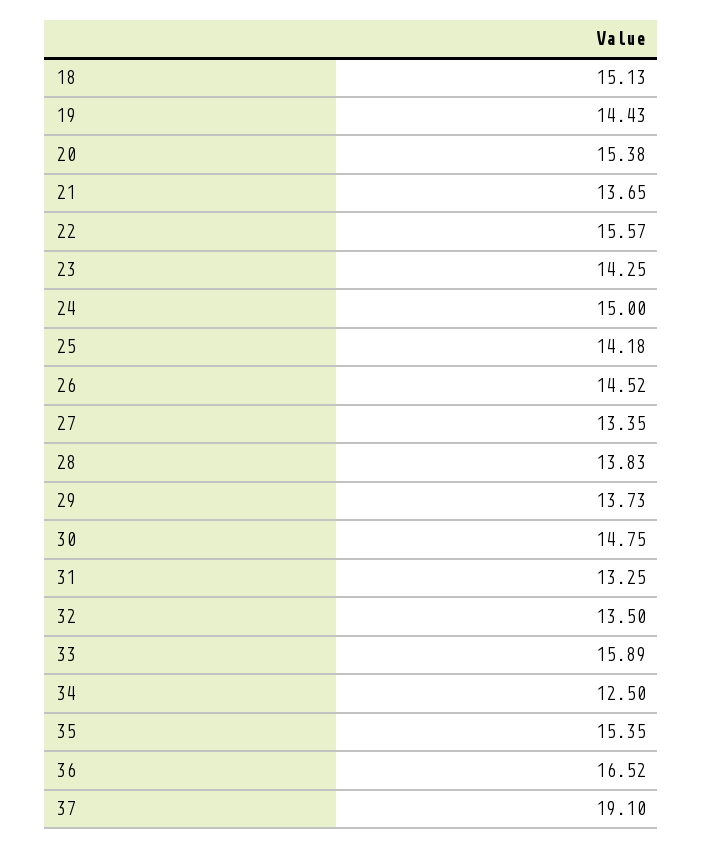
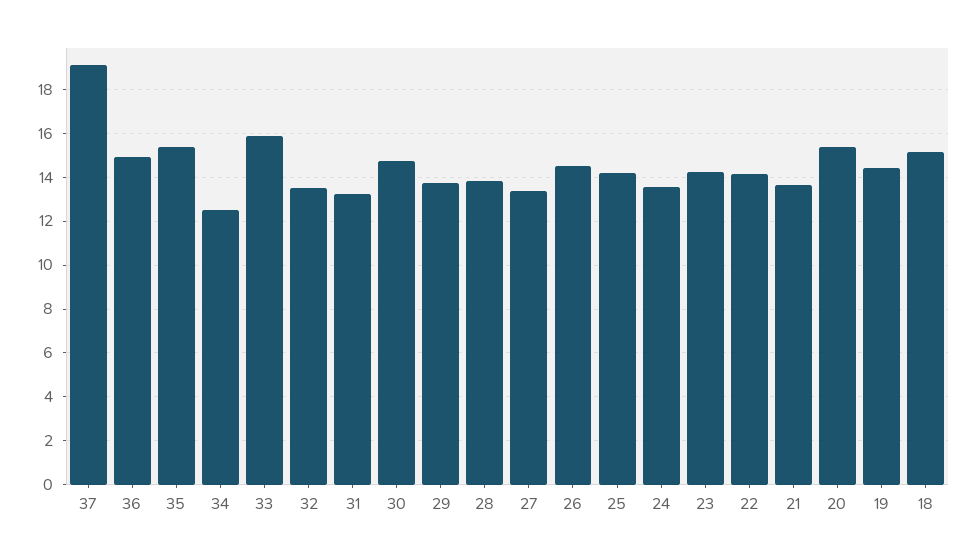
22: 15.57 -> 14
24: 15 -> 13.5
36: 16.52 -> 15

